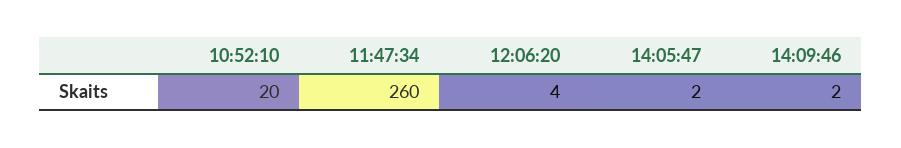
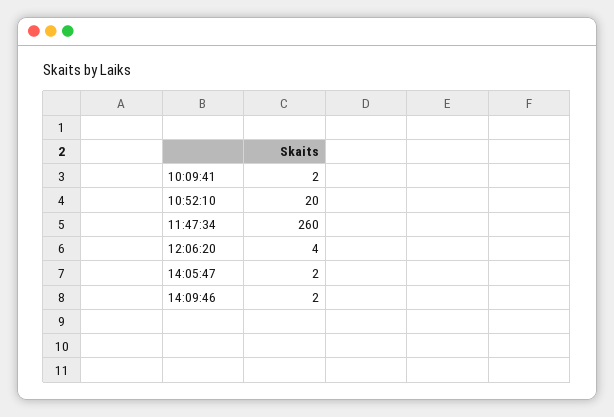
10:09:41: none -> 2

